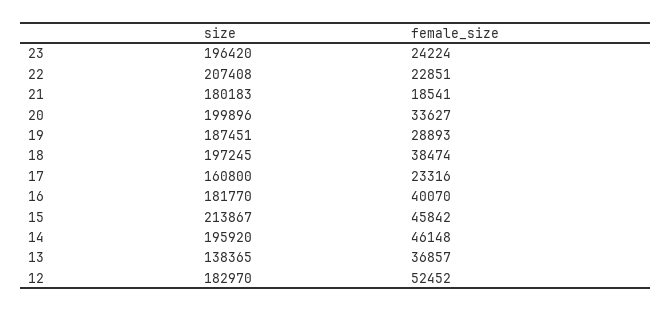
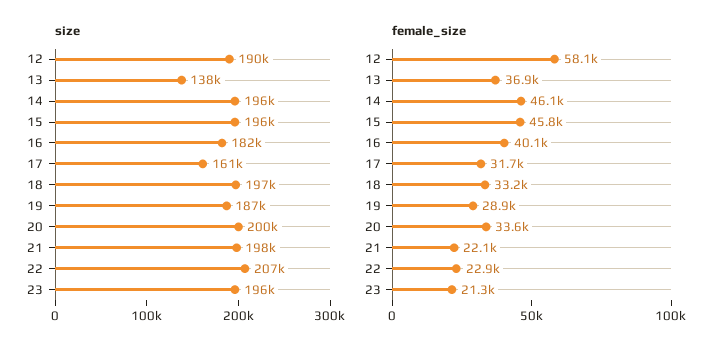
female_size, 23: 24224 -> 21300
size, 21: 180183 -> 198000
female_size, 21: 18541 -> 22100
female_size, 18: 38474 -> 33200
female_size, 17: 23316 -> 31700
size, 15: 213867 -> 196000
size, 12: 182970 -> 190000
female_size, 12: 52452 -> 58100

